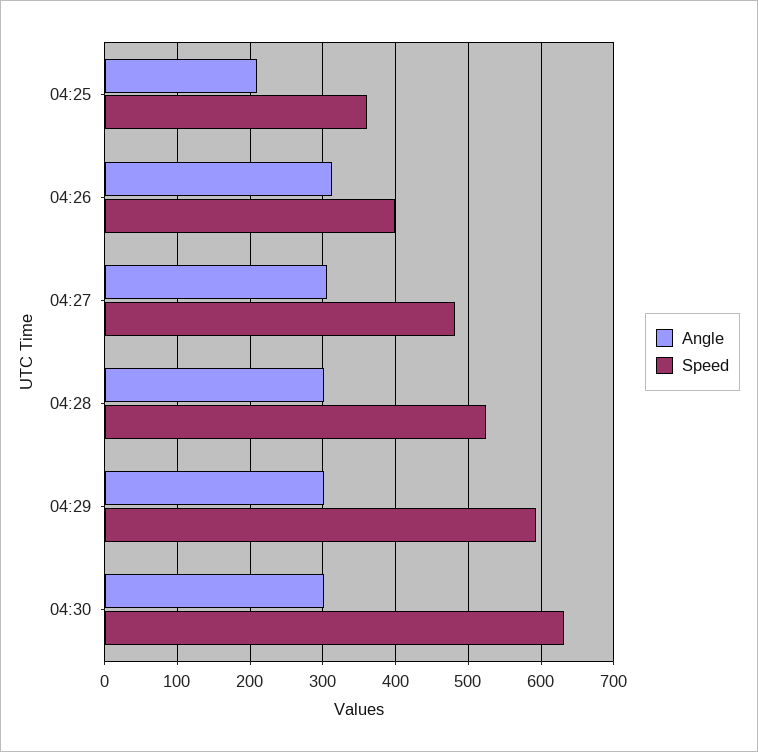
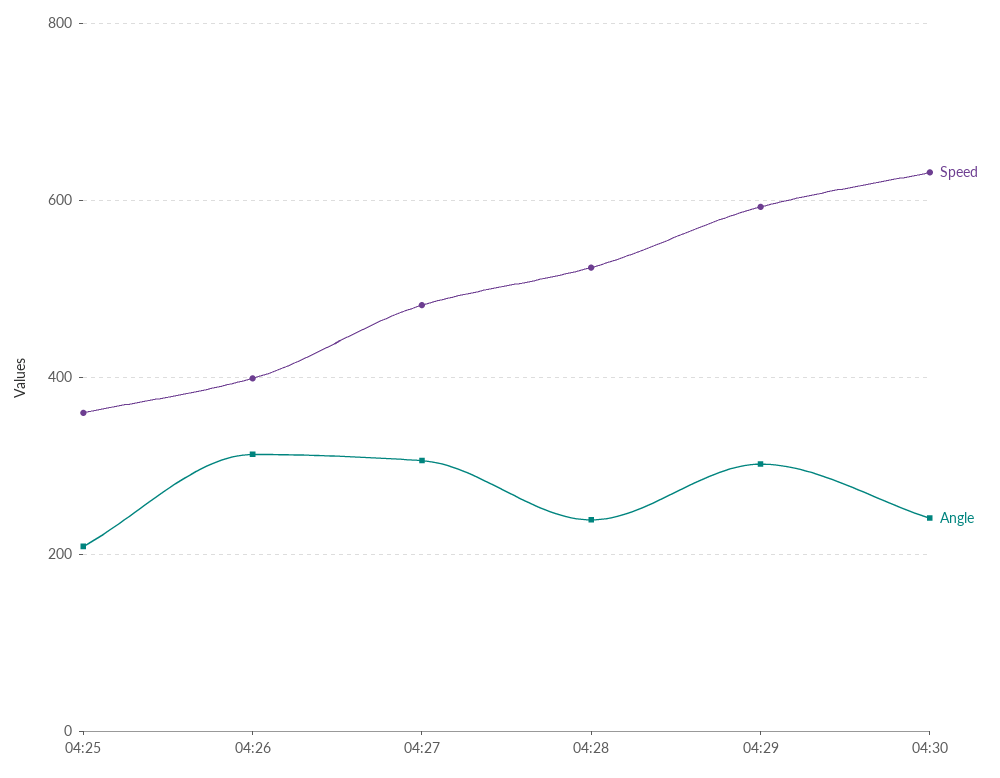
Angle, 04:28: 300 -> 240
Angle, 04:30: 300 -> 240

